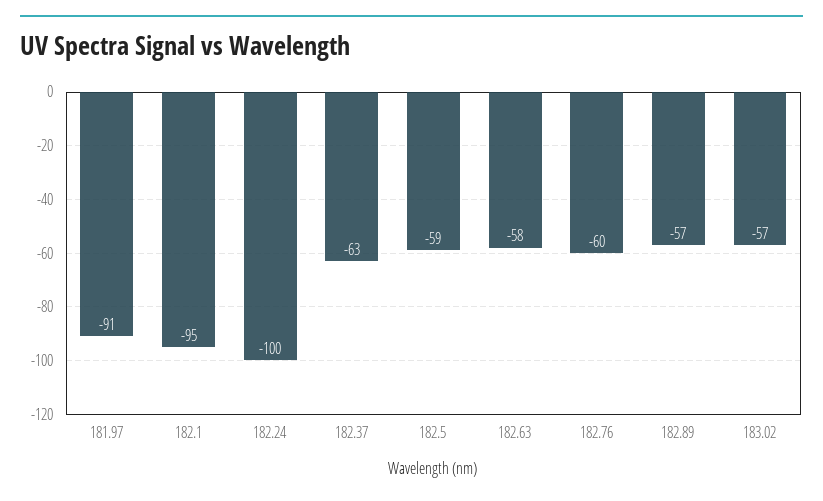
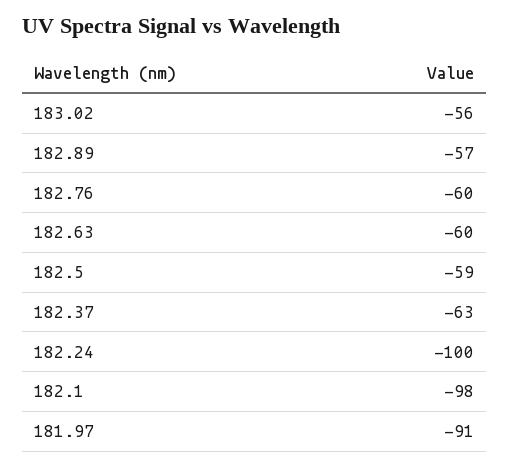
182.1: -95 -> -98
182.63: -58 -> -60
183.02: -57 -> -56

